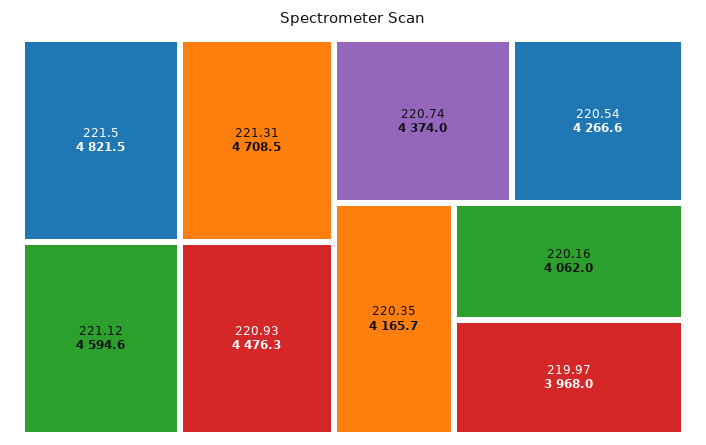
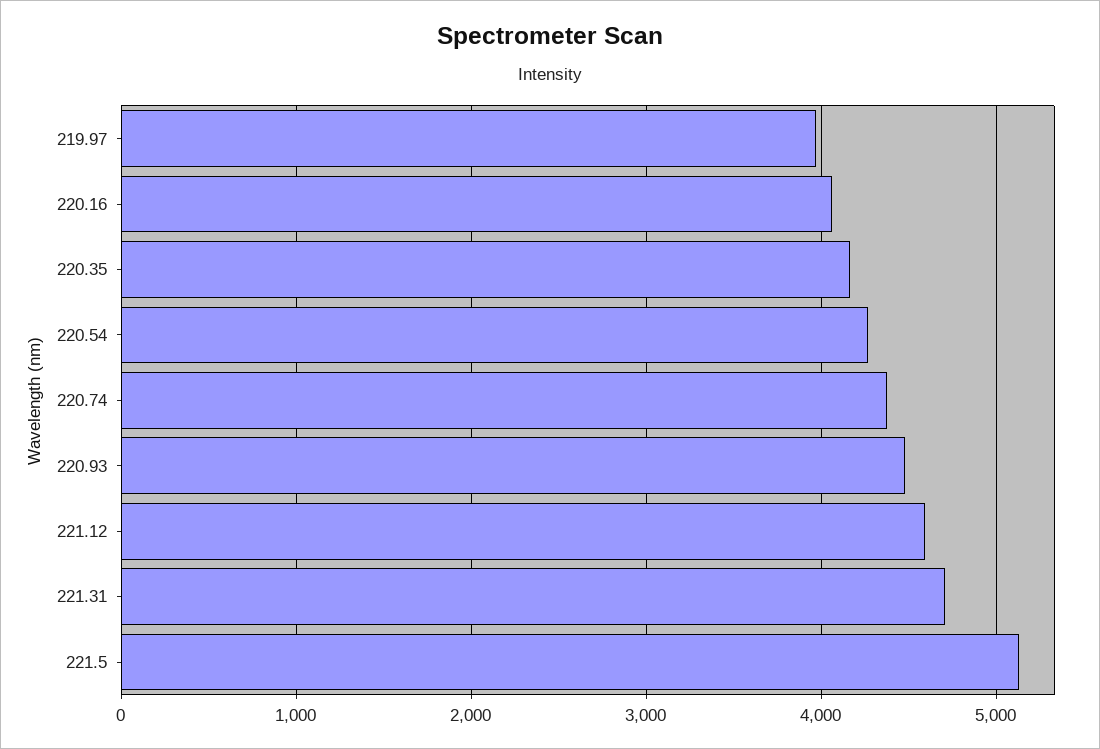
221.5: 4821.5 -> 5100

